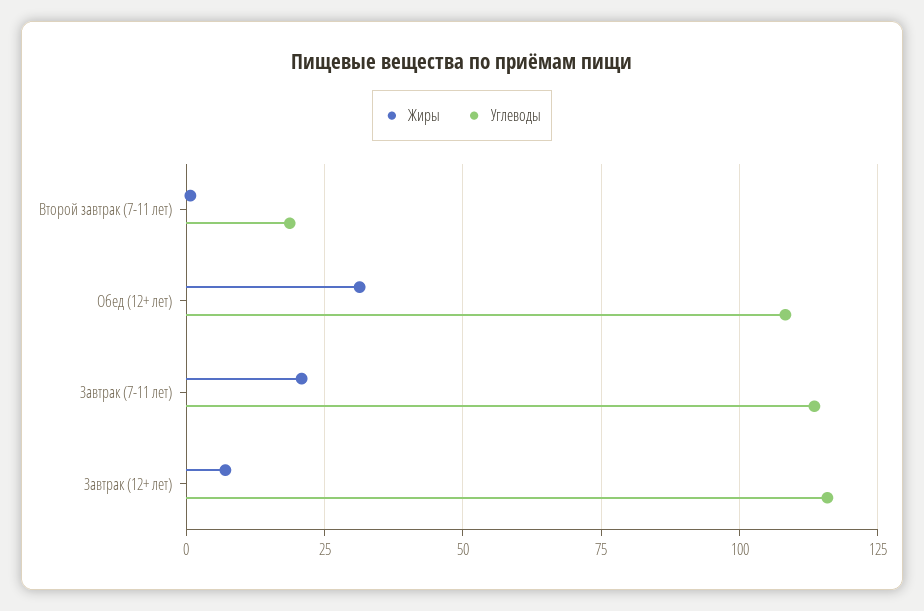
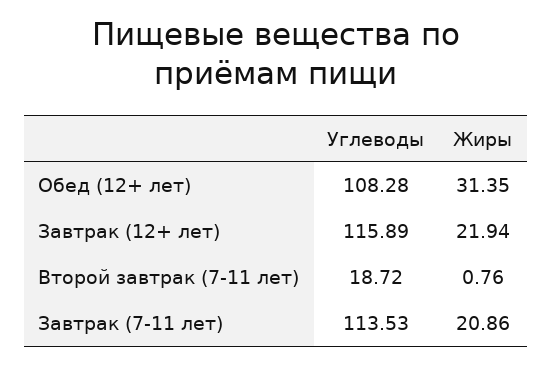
Жиры, Завтрак (12+ лет): 7.5 -> 21.94

